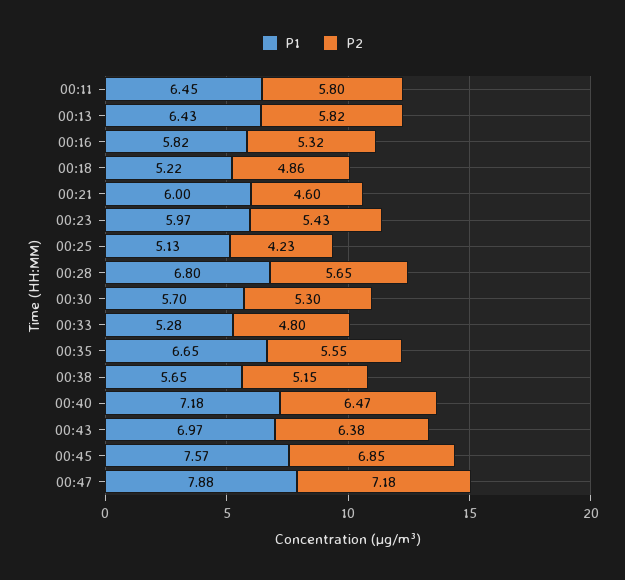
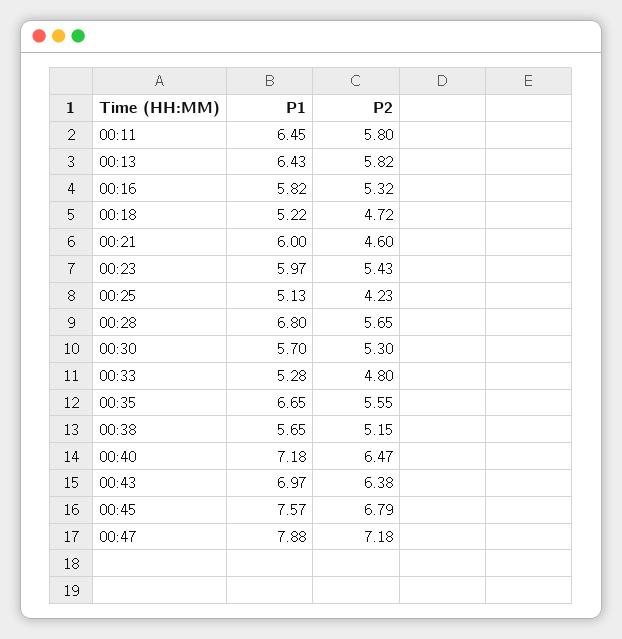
P2, 00:18: 4.86 -> 4.72
P2, 00:45: 6.85 -> 6.79

